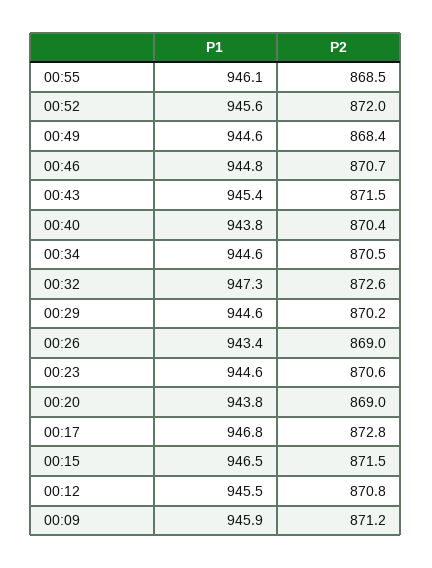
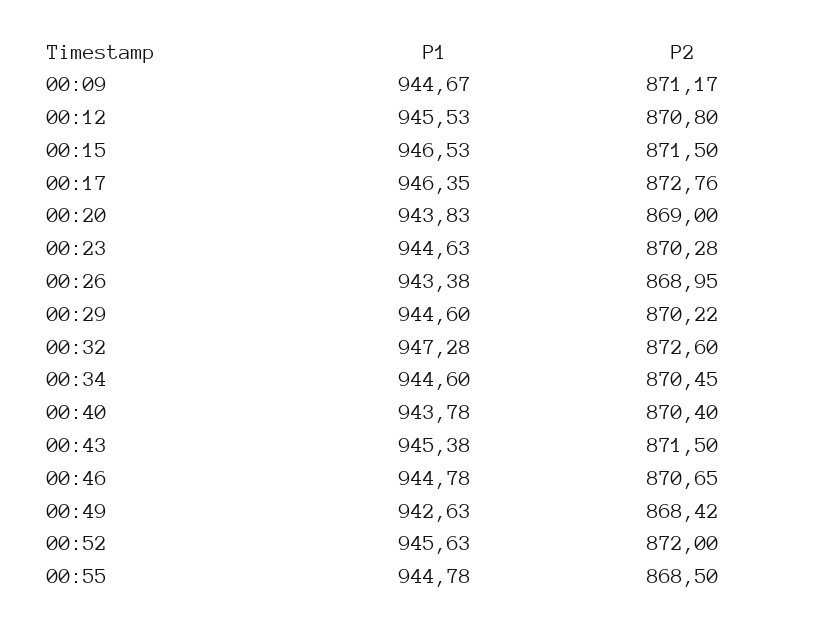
P1, 00:55: 946.1 -> 944.78
P1, 00:49: 944.6 -> 942.63
P2, 00:23: 870.6 -> 870.28
P1, 00:17: 946.8 -> 946.35
P1, 00:09: 945.9 -> 944.67

